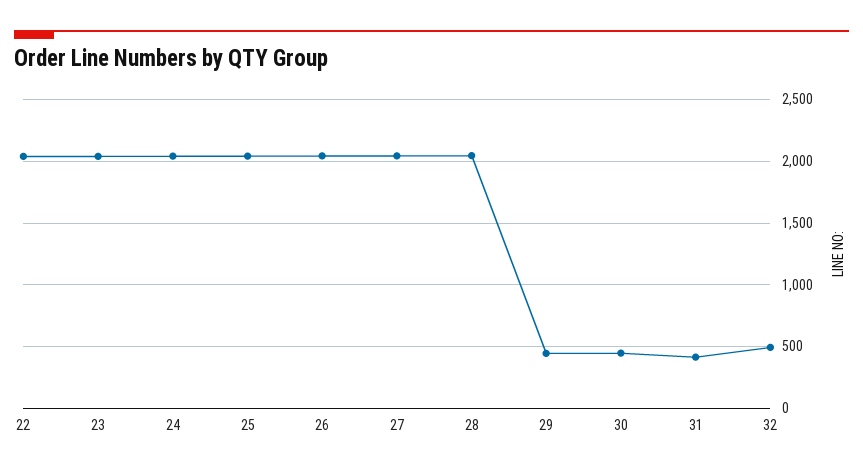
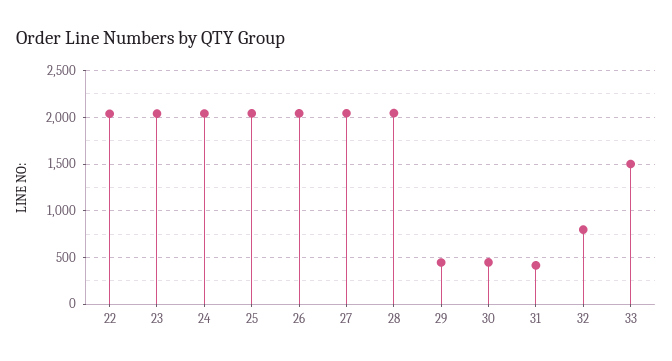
32: 500 -> 800
33: none -> 1500

